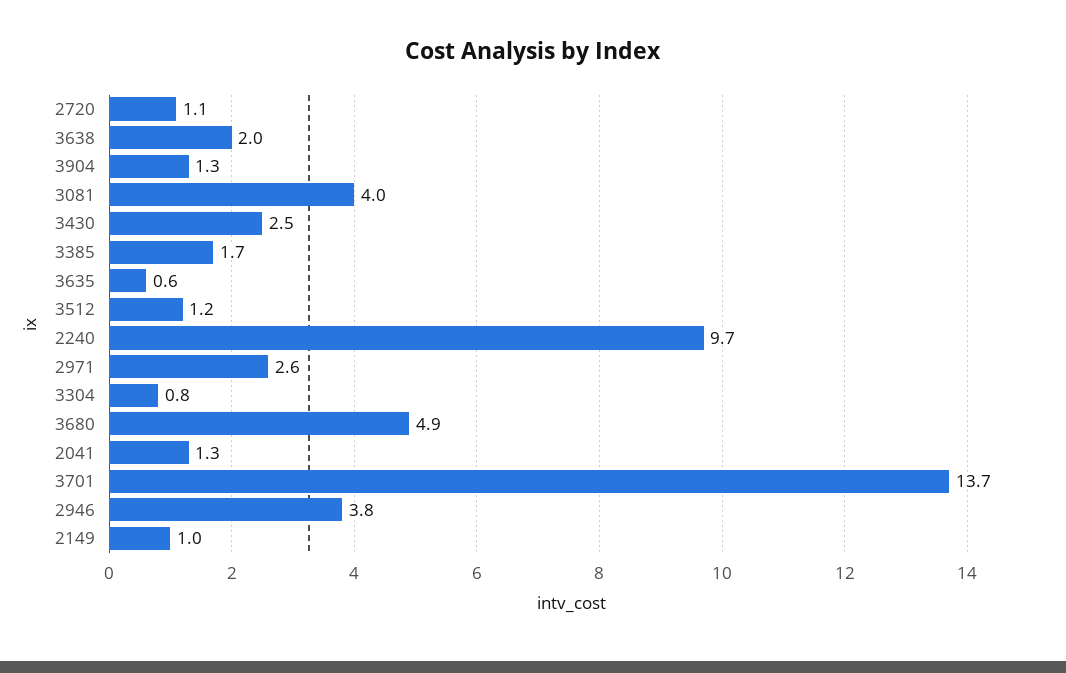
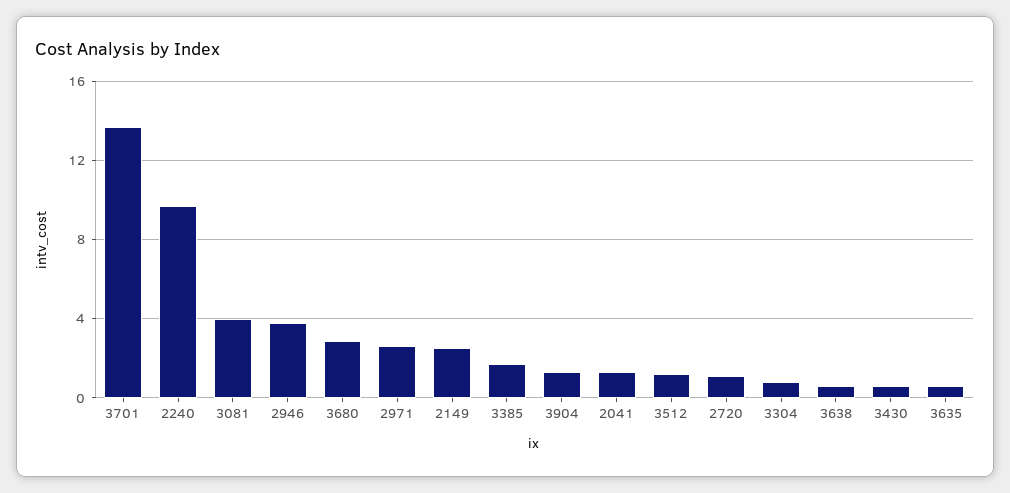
3638: 2 -> 0.5
3430: 2.5 -> 0.5
3680: 4.9 -> 3
2149: 1 -> 2.5

